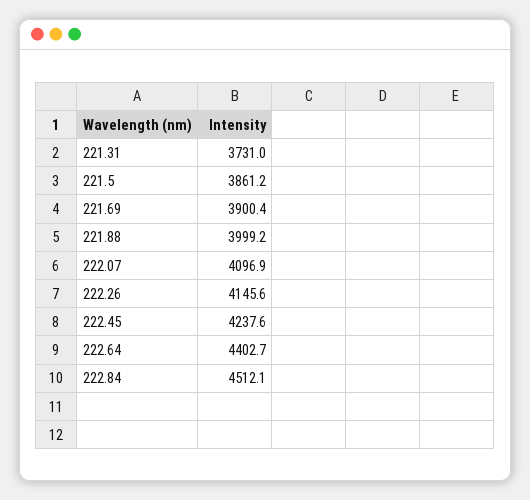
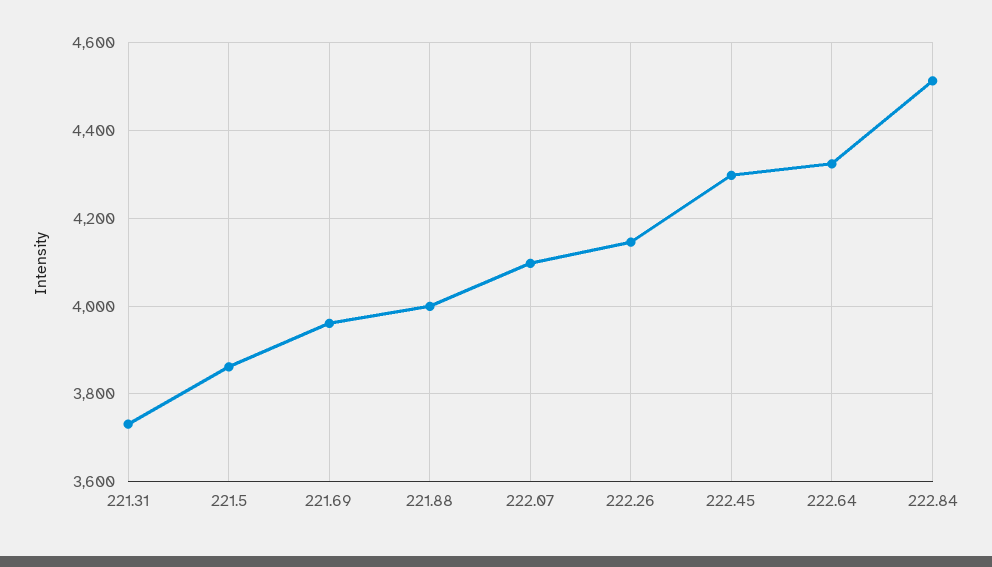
221.69: 3900.4 -> 3960
222.45: 4237.6 -> 4300
222.64: 4402.7 -> 4320

